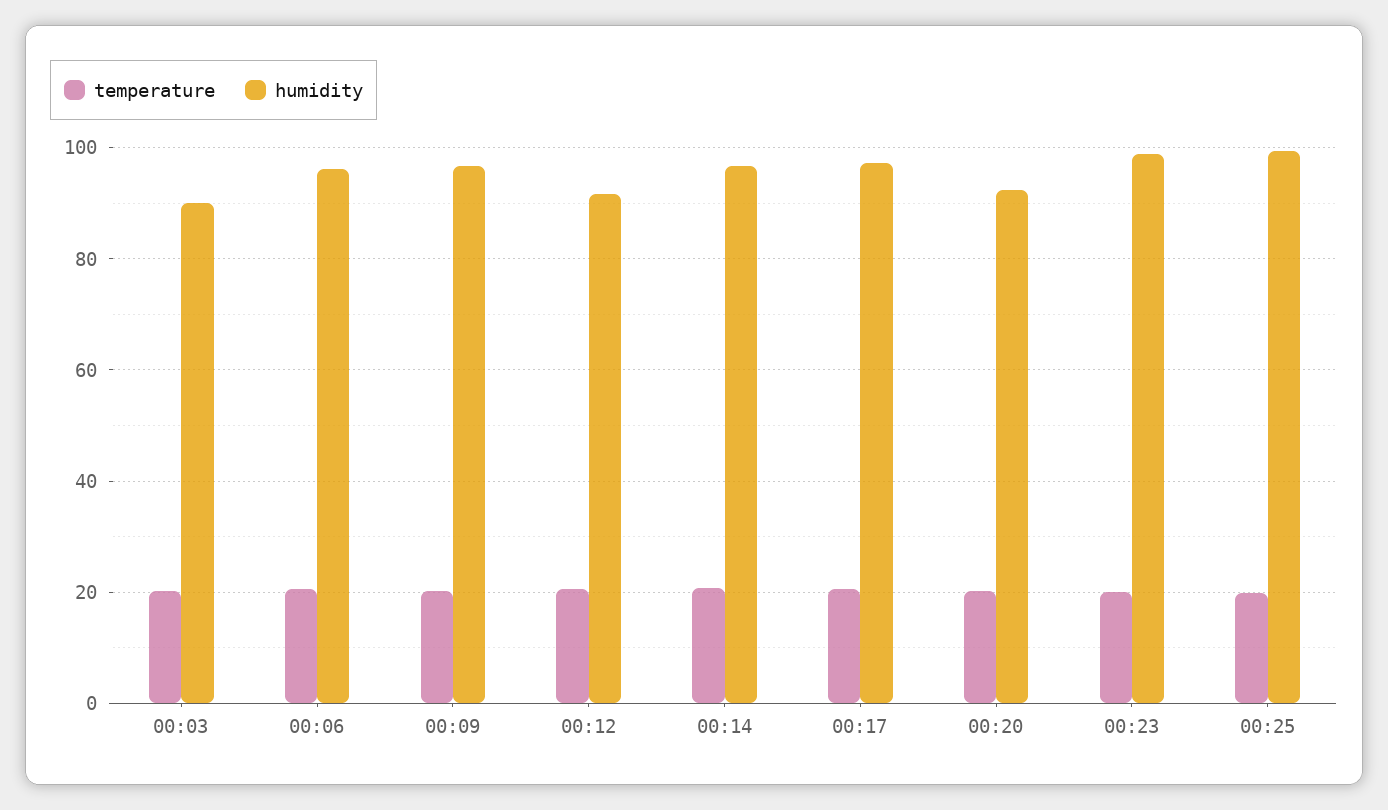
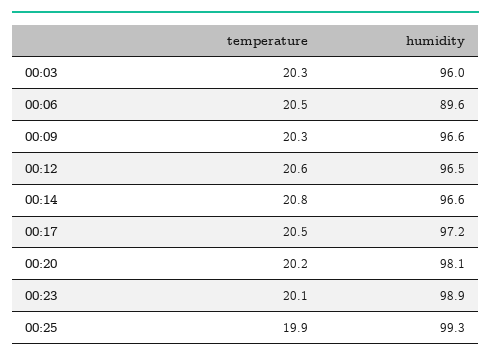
humidity, 00:03: 90 -> 96
humidity, 00:06: 96 -> 89.6
humidity, 00:12: 92 -> 96.5
humidity, 00:20: 92 -> 98.1

